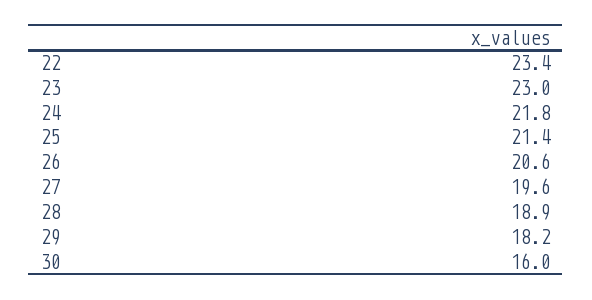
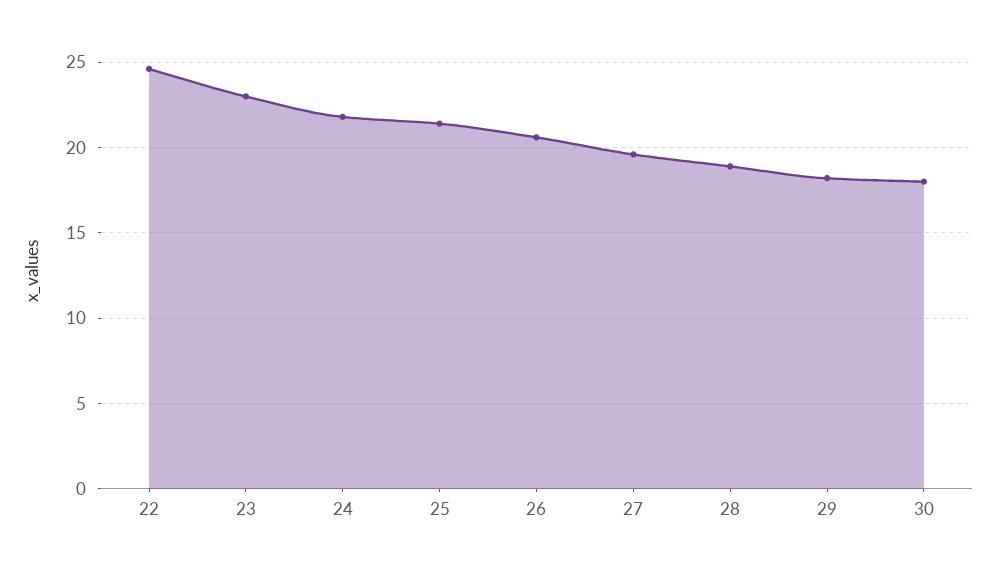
22: 23.4 -> 24.5
30: 16 -> 18

